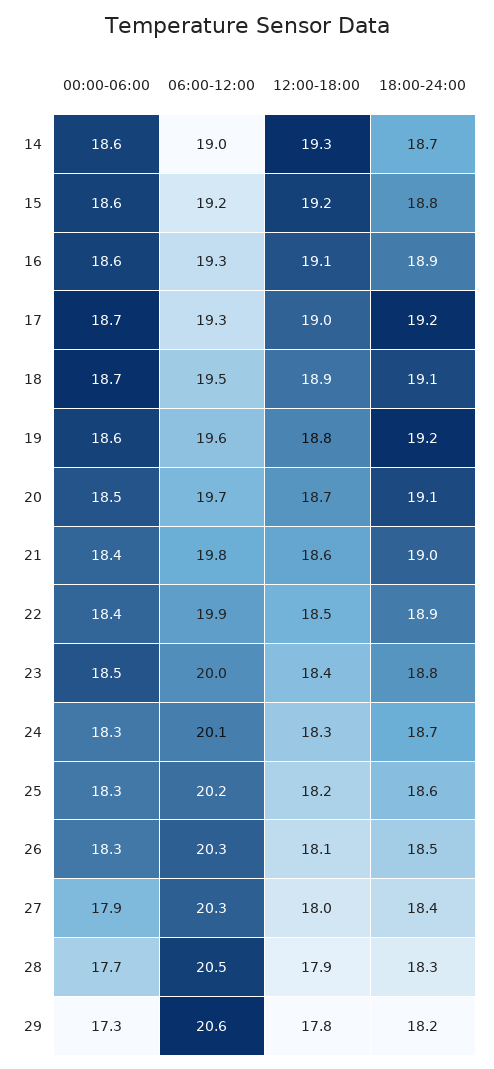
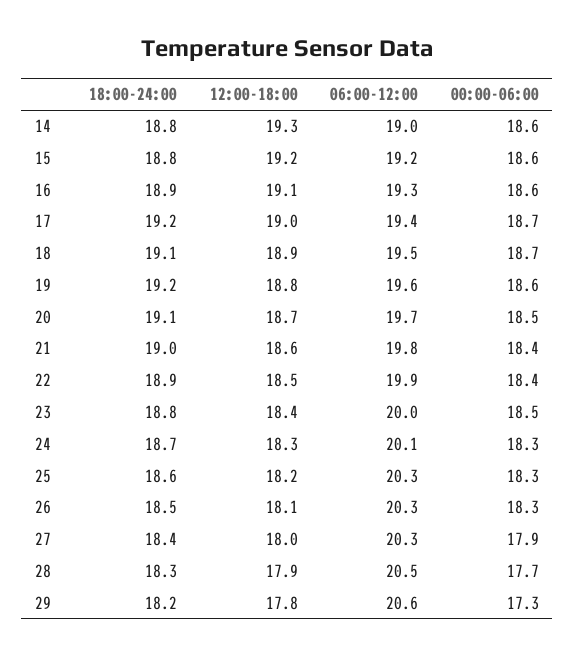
18:00-24:00, 14: 18.7 -> 18.8
06:00-12:00, 17: 19.3 -> 19.4
06:00-12:00, 25: 20.2 -> 20.3

